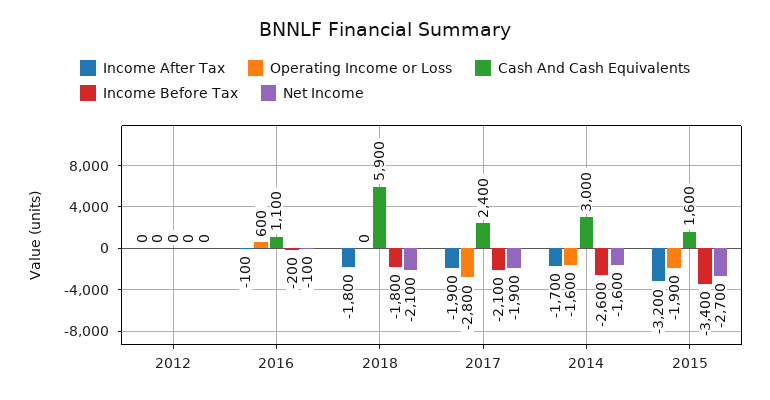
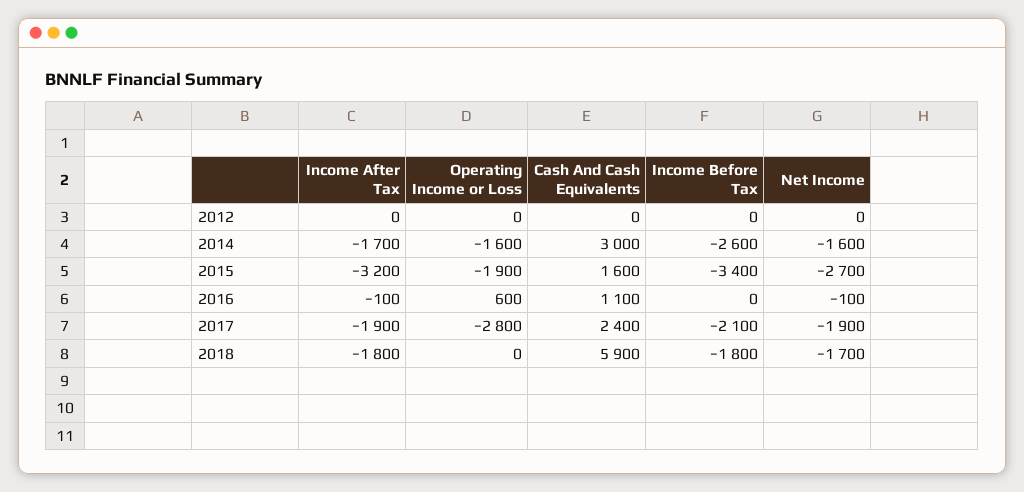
Income Before Tax, 2016: -200 -> 0
Net Income, 2018: -2100 -> -1700

